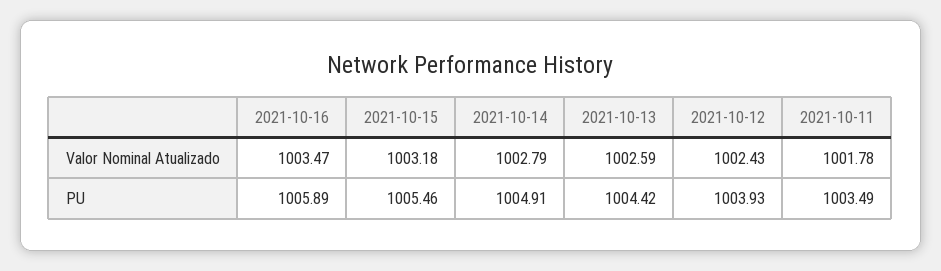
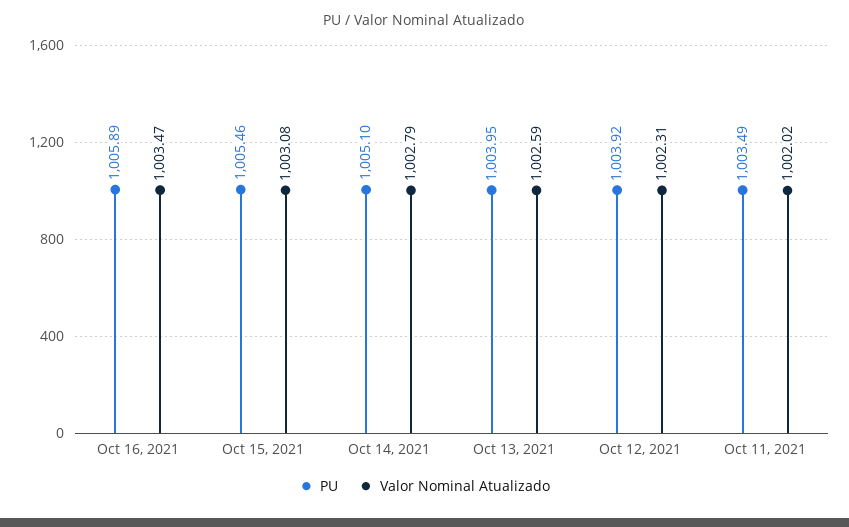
Valor Nominal Atualizado, 2021-10-15: 1003.18 -> 1003.08
Valor Nominal Atualizado, 2021-10-12: 1002.43 -> 1002.31
Valor Nominal Atualizado, 2021-10-11: 1001.78 -> 1002.02
PU, 2021-10-14: 1004.91 -> 1005.1
PU, 2021-10-13: 1004.42 -> 1003.95
PU, 2021-10-12: 1003.93 -> 1003.92

